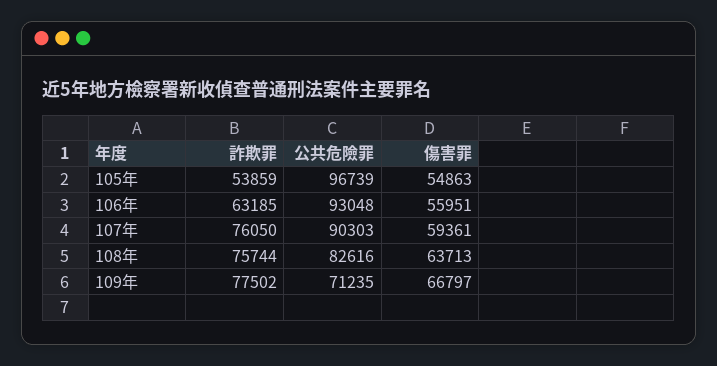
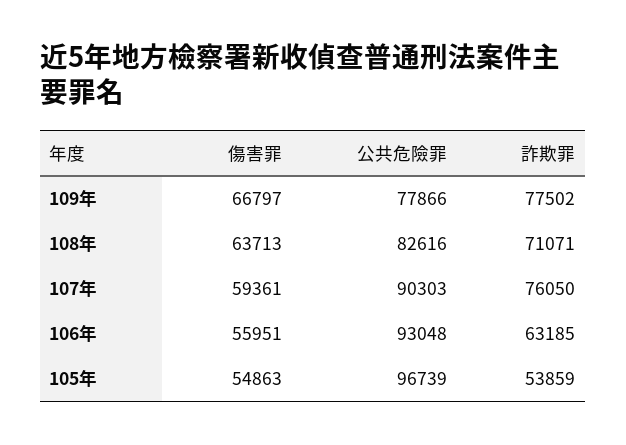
詐欺罪, 108年: 75744 -> 71071
公共危險罪, 109年: 71235 -> 77866

